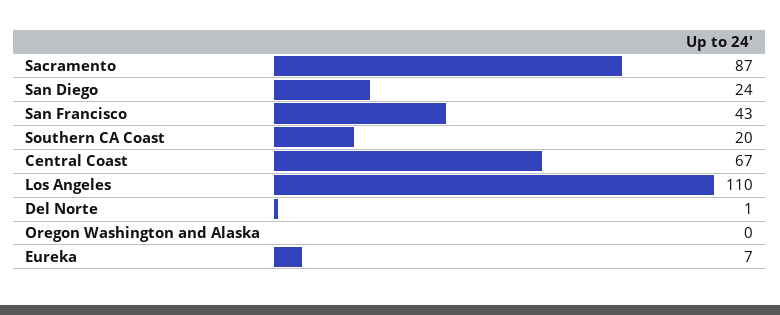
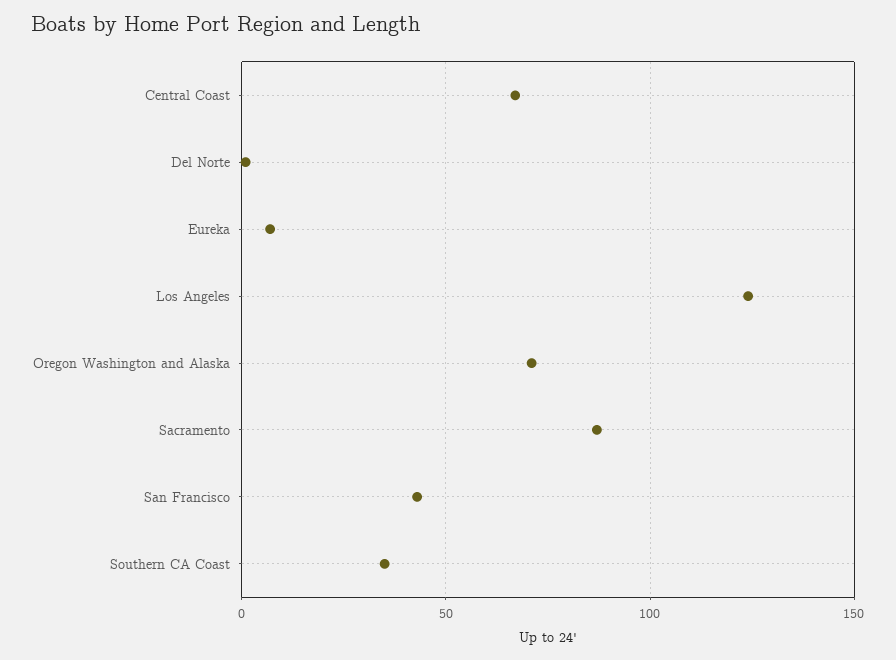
San Diego: 24 -> none
Southern CA Coast: 20 -> 35
Los Angeles: 110 -> 125
Oregon Washington and Alaska: 0 -> 70

